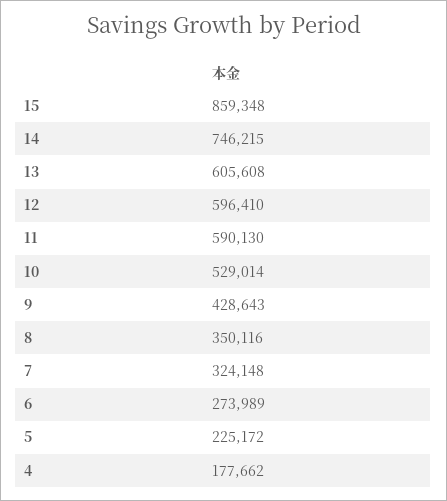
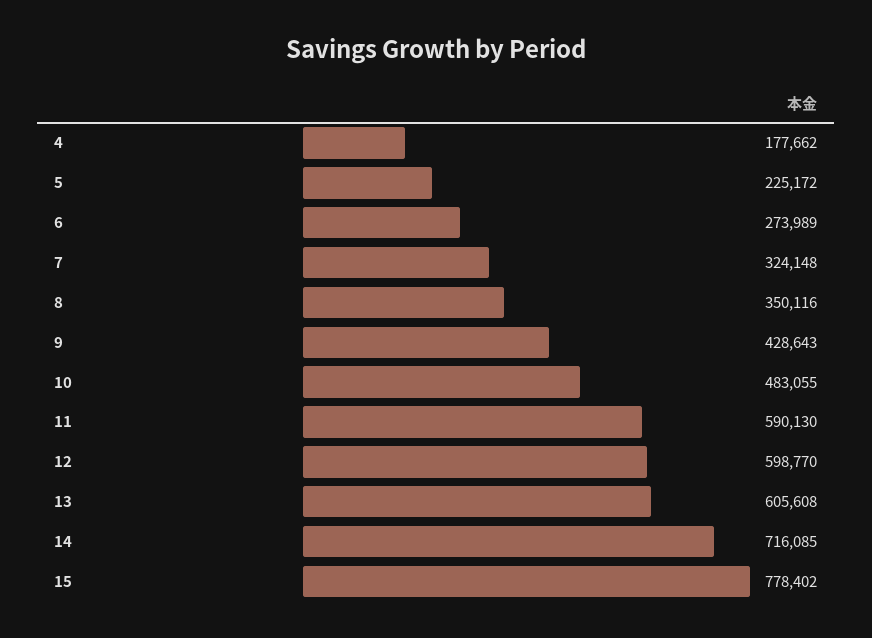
15: 859348 -> 778402
14: 746215 -> 716085
12: 596410 -> 598770
10: 529014 -> 483055

